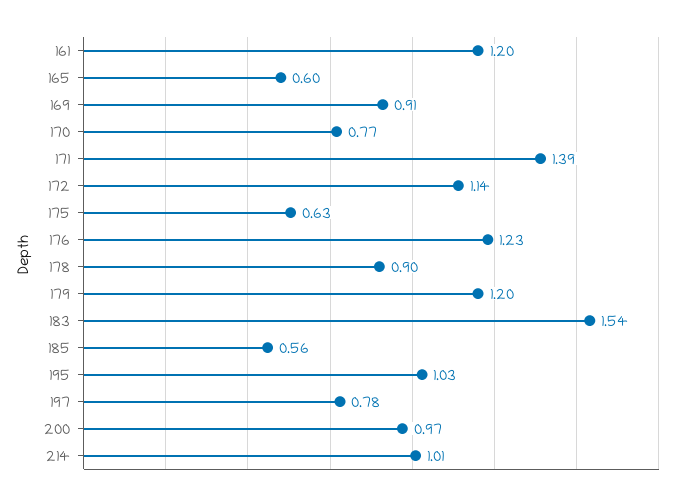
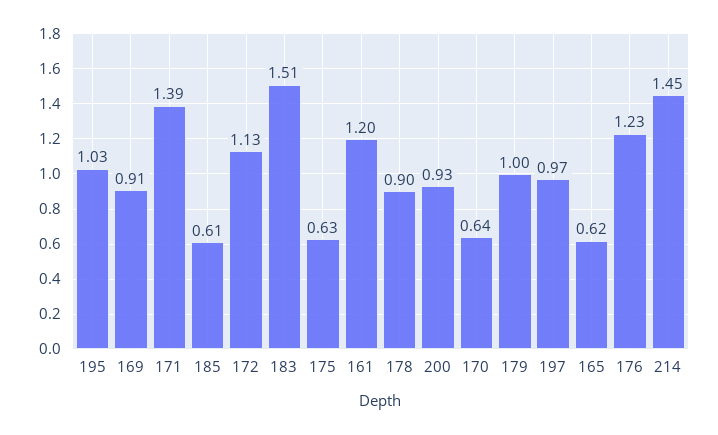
165: 0.6 -> 0.62
170: 0.77 -> 0.64
172: 1.14 -> 1.13
179: 1.2 -> 1
183: 1.54 -> 1.51
185: 0.56 -> 0.61
197: 0.78 -> 0.97
200: 0.97 -> 0.93
214: 1.01 -> 1.45

